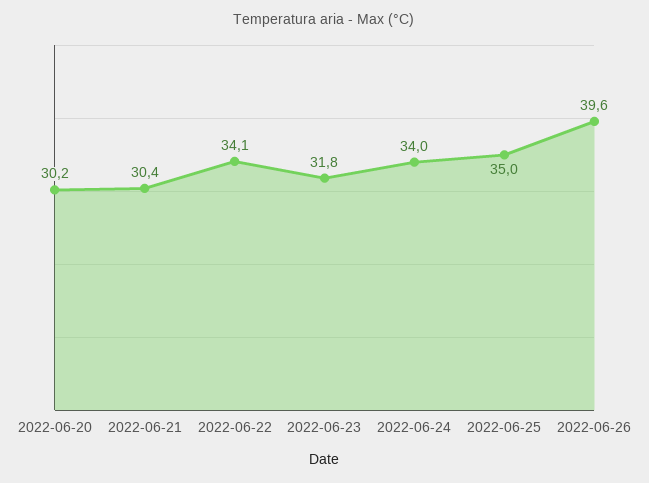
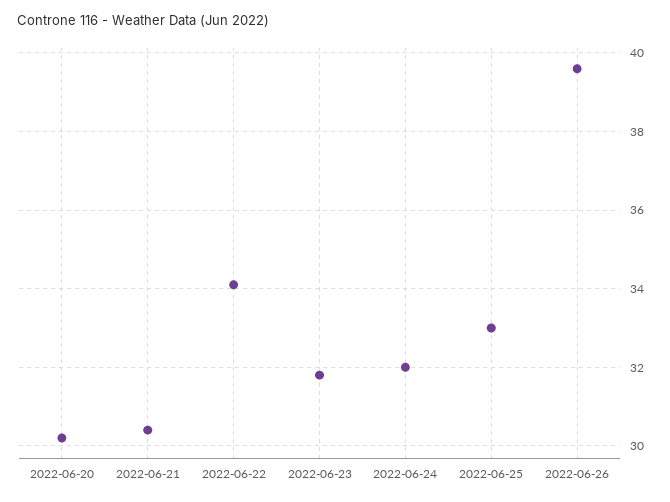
2022-06-24: 34 -> 32
2022-06-25: 35 -> 33

